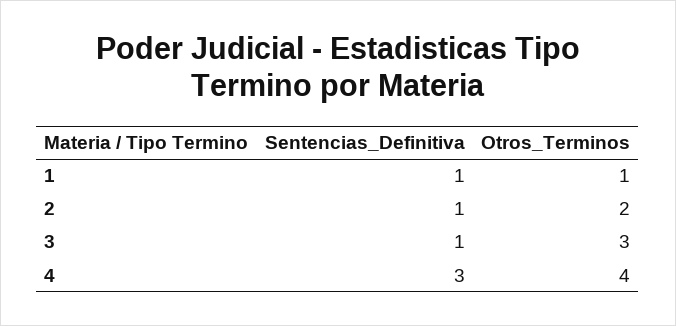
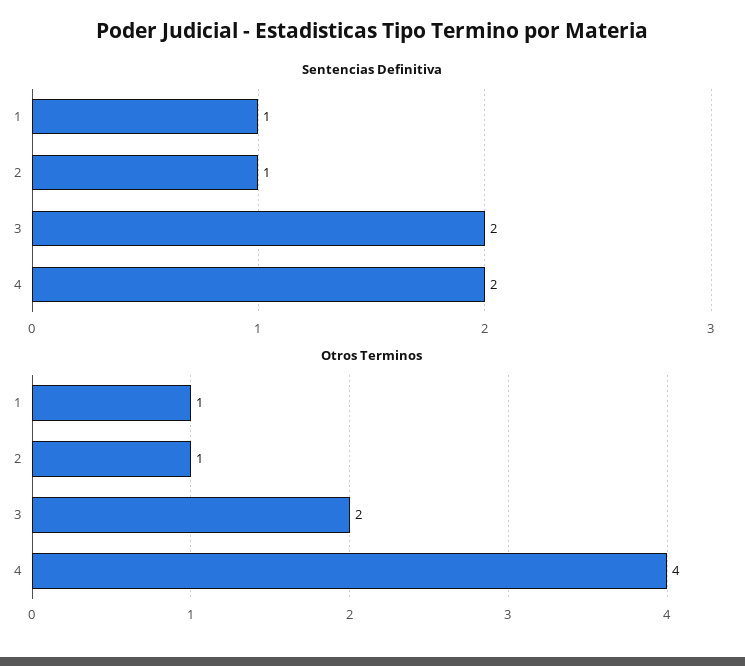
Otros_Terminos, 2: 2 -> 1
Sentencias_Definitiva, 3: 1 -> 2
Otros_Terminos, 3: 3 -> 2
Sentencias_Definitiva, 4: 3 -> 2

